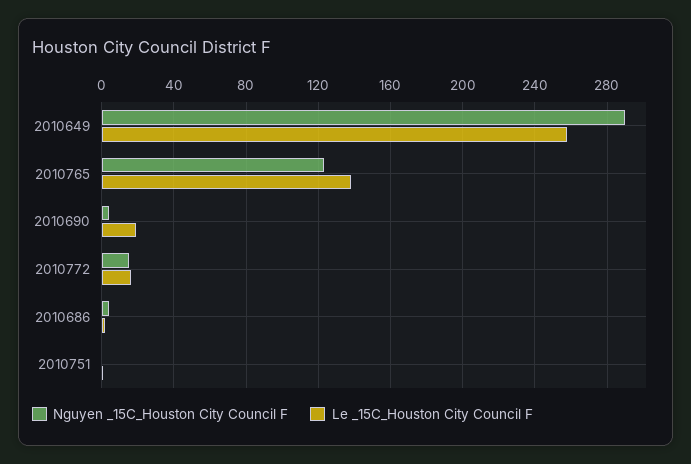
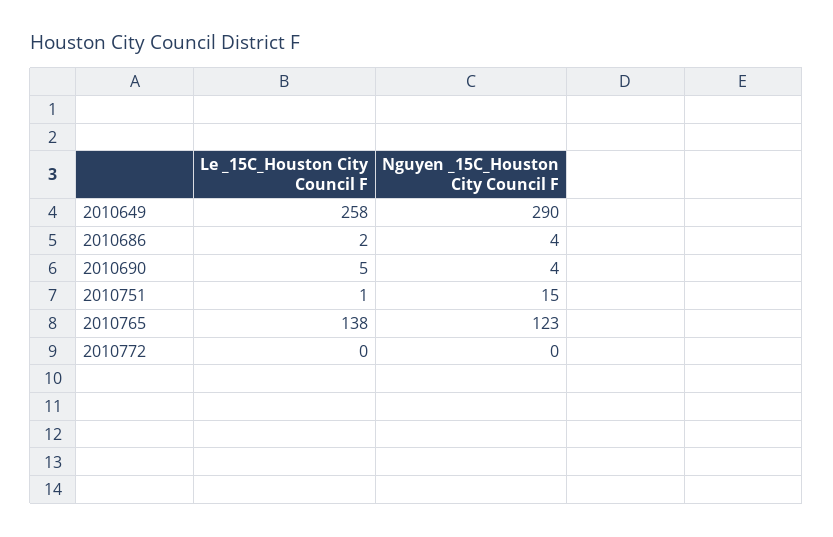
Le _15C_Houston City Council F, 2010690: 20 -> 5
Nguyen _15C_Houston City Council F, 2010772: 15 -> 0
Le _15C_Houston City Council F, 2010772: 15 -> 0
Nguyen _15C_Houston City Council F, 2010751: 0 -> 15

